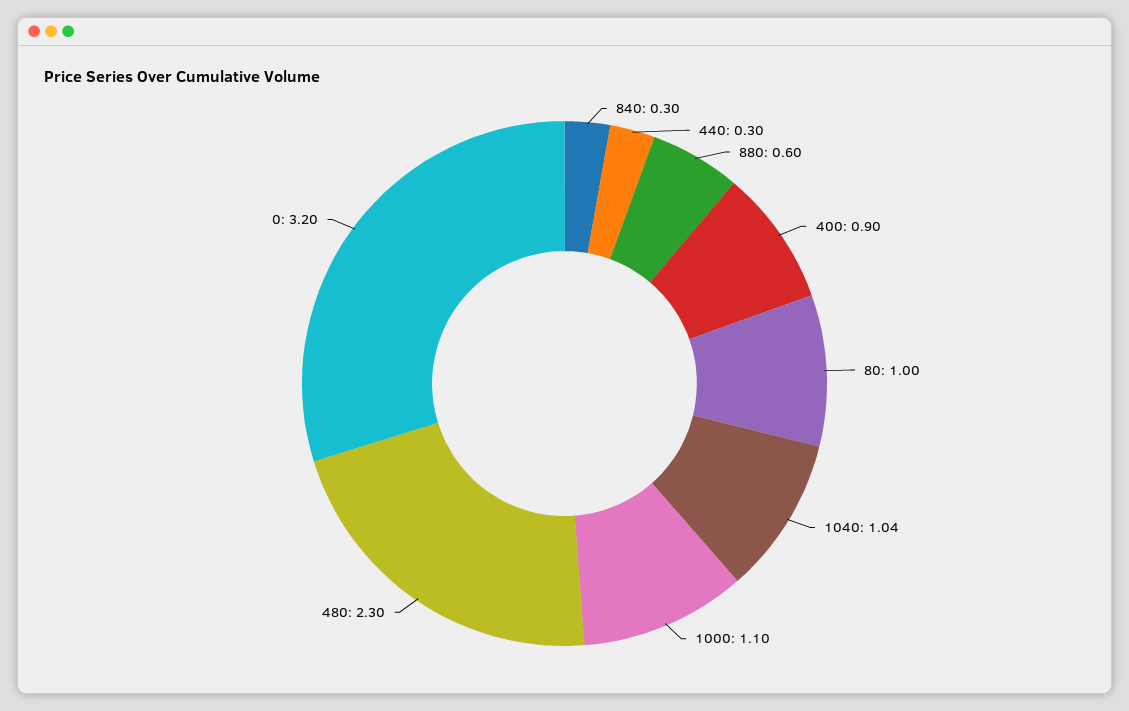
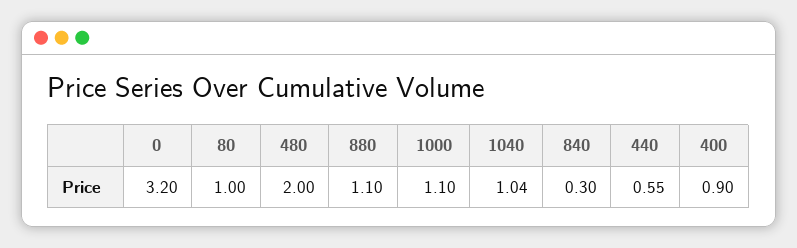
440: 0.3 -> 0.55
880: 0.6 -> 1.1
480: 2.3 -> 2

